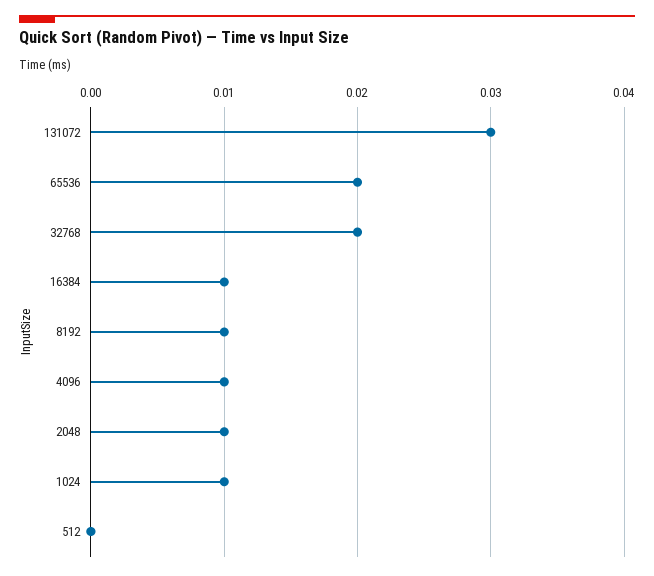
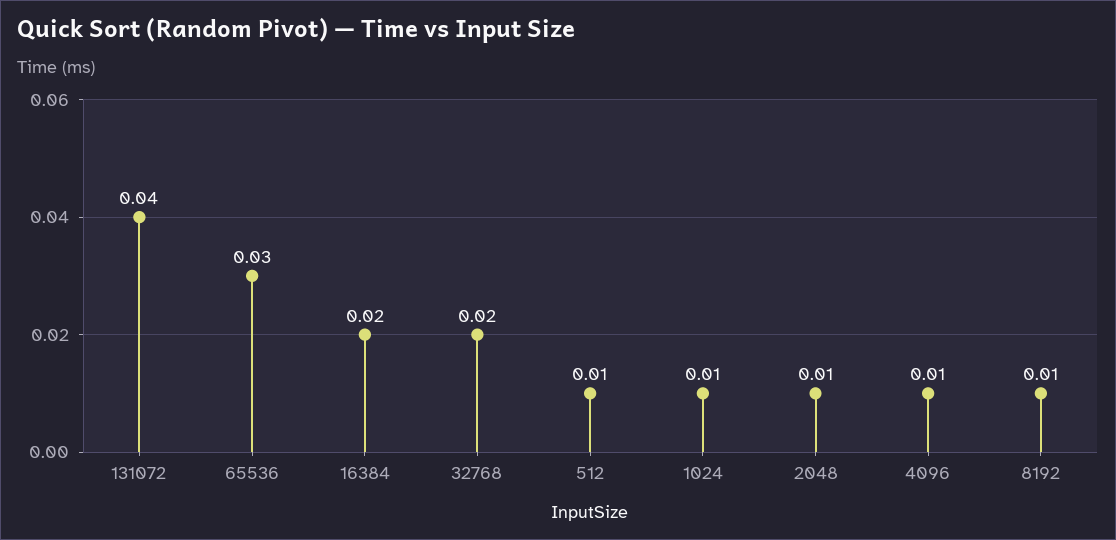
131072: 0.03 -> 0.04
65536: 0.02 -> 0.03
16384: 0.01 -> 0.02
512: 0 -> 0.01

